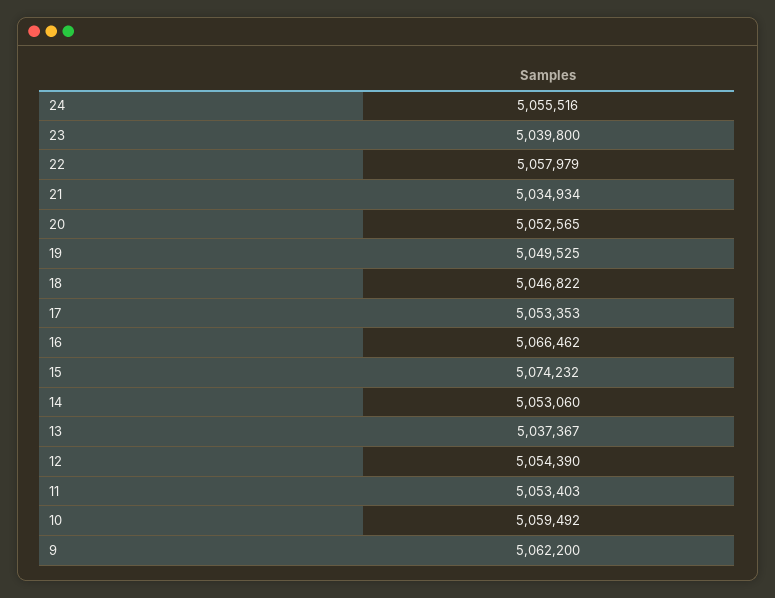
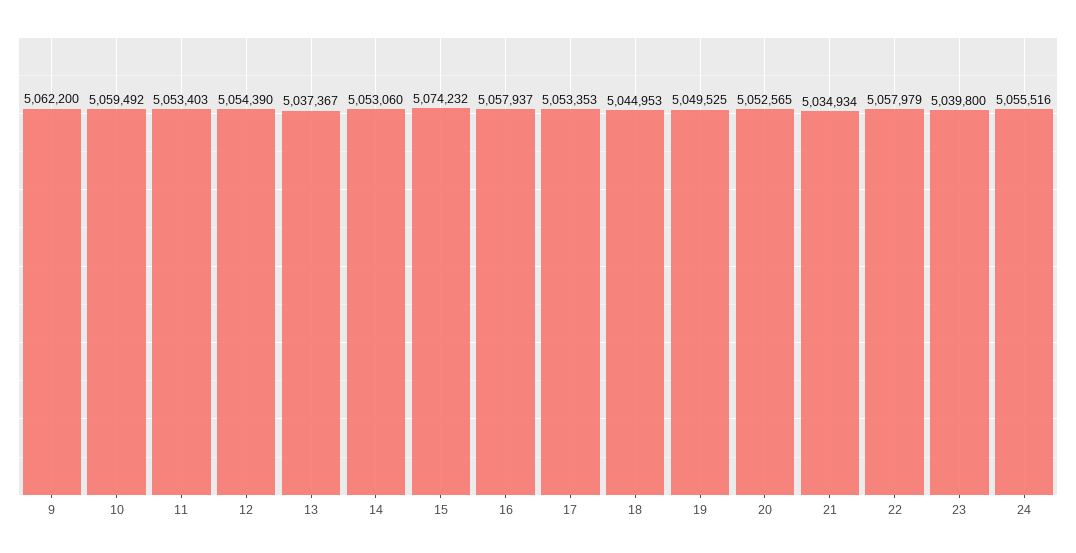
18: 5046822 -> 5044953
16: 5066462 -> 5057937

